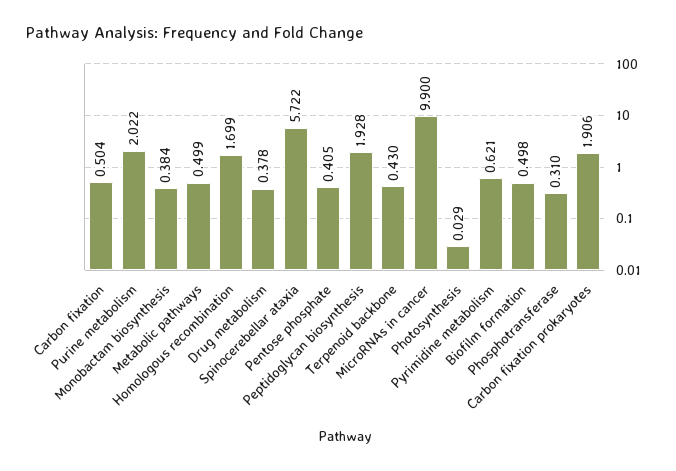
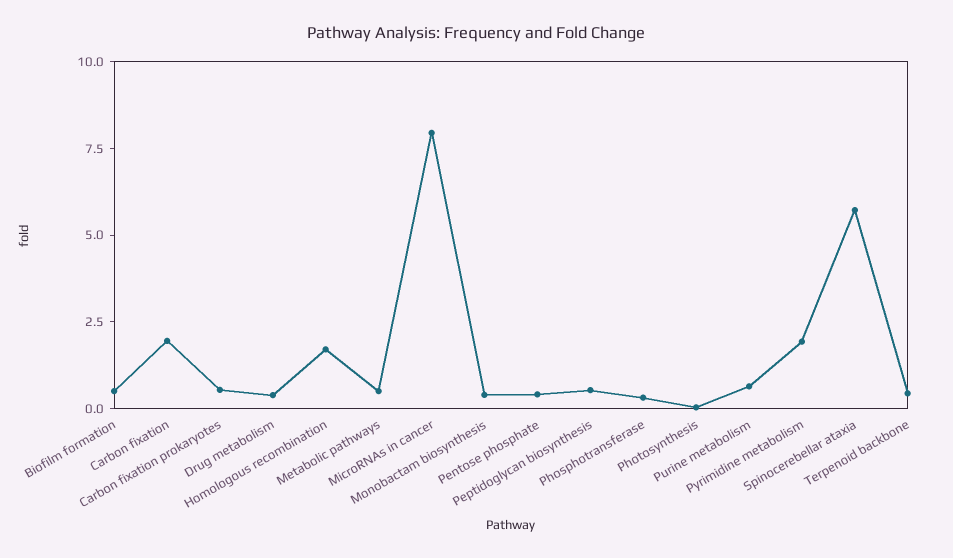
Carbon fixation: 0.504 -> 2
Purine metabolism: 2.022 -> 0.5
Peptidoglycan biosynthesis: 1.928 -> 0.5
MicroRNAs in cancer: 9.9 -> 8
Pyrimidine metabolism: 0.621 -> 2
Carbon fixation prokaryotes: 1.906 -> 0.5

